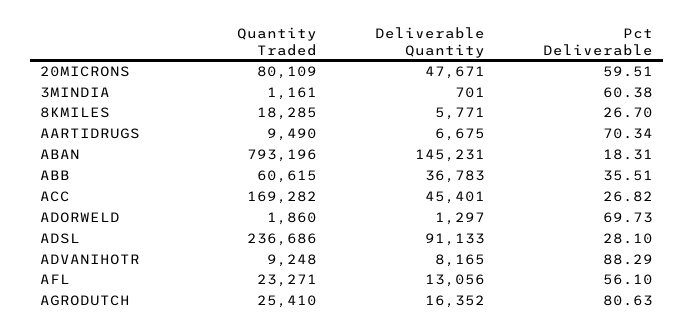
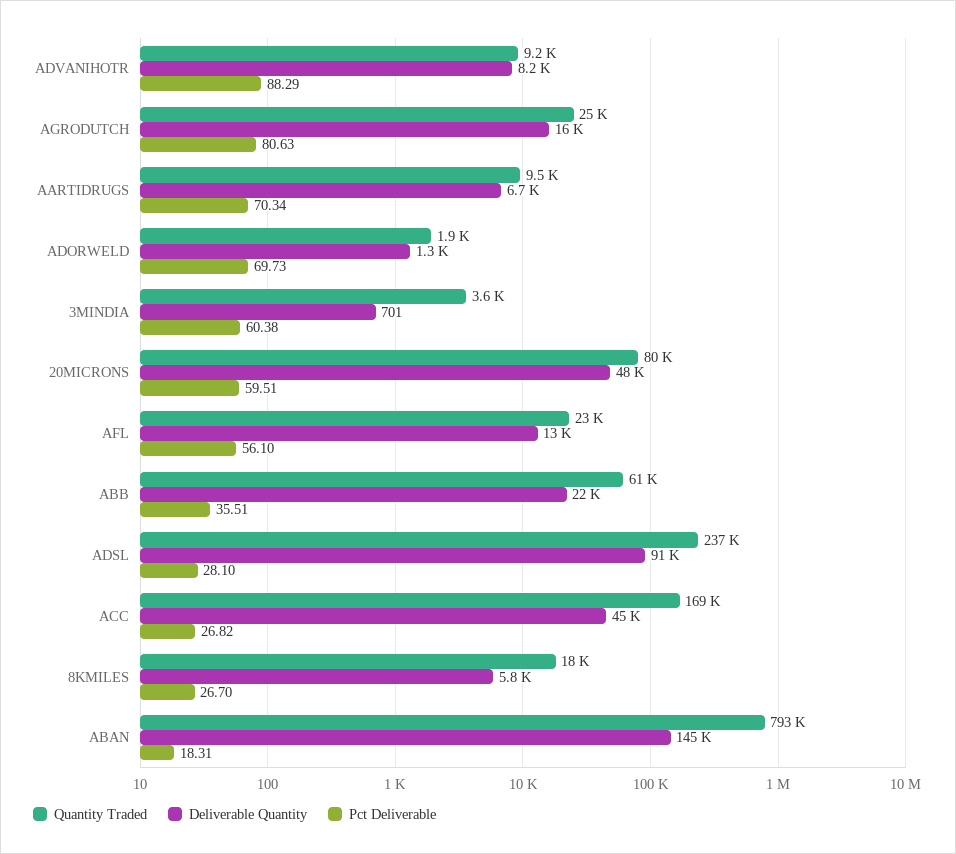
Quantity Traded, 3MINDIA: 1161 -> 3600
Deliverable Quantity, ABB: 36783 -> 22000

